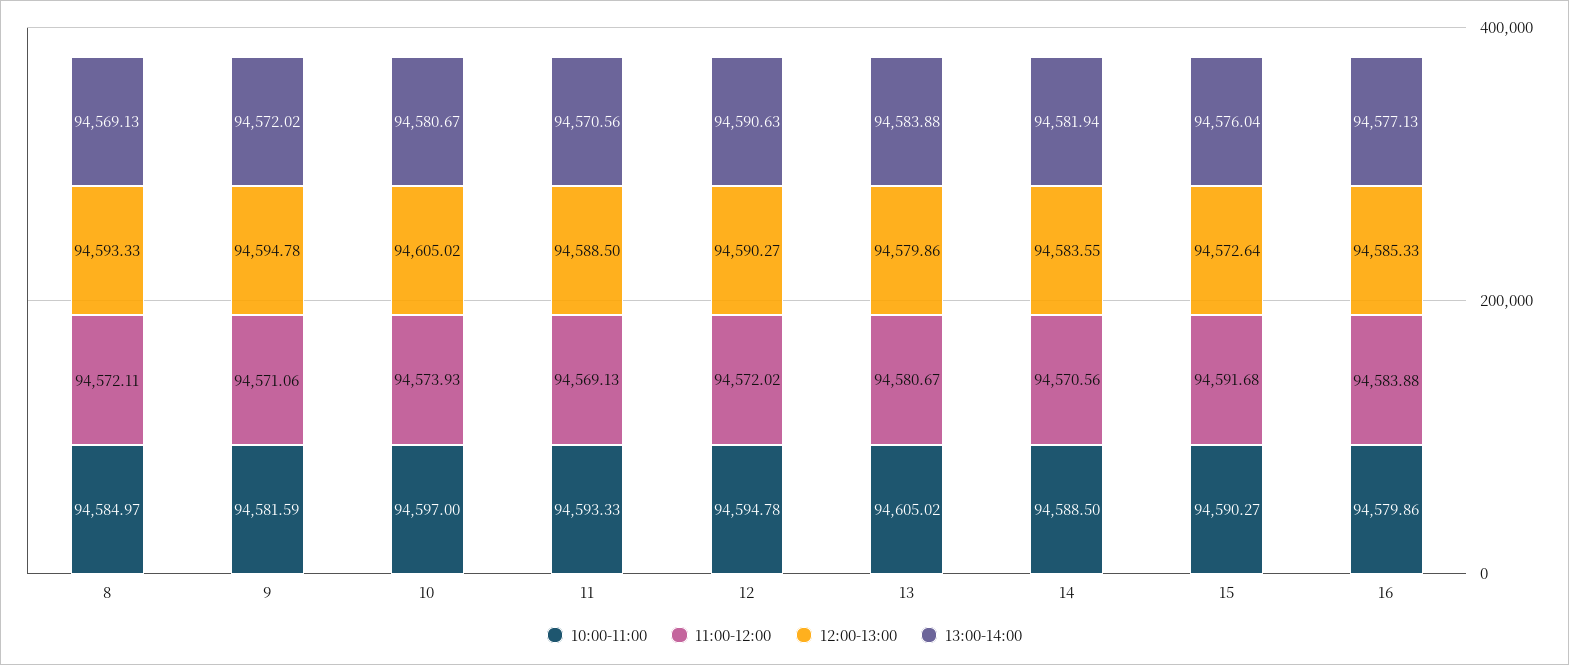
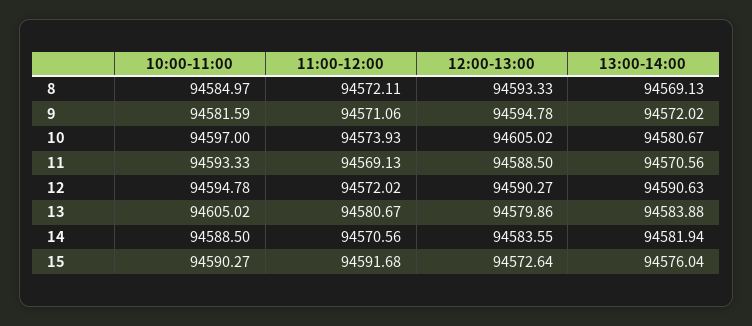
10:00-11:00, 16: 94579.86 -> none
11:00-12:00, 16: 94583.88 -> none
12:00-13:00, 16: 94585.33 -> none
13:00-14:00, 16: 94577.13 -> none

